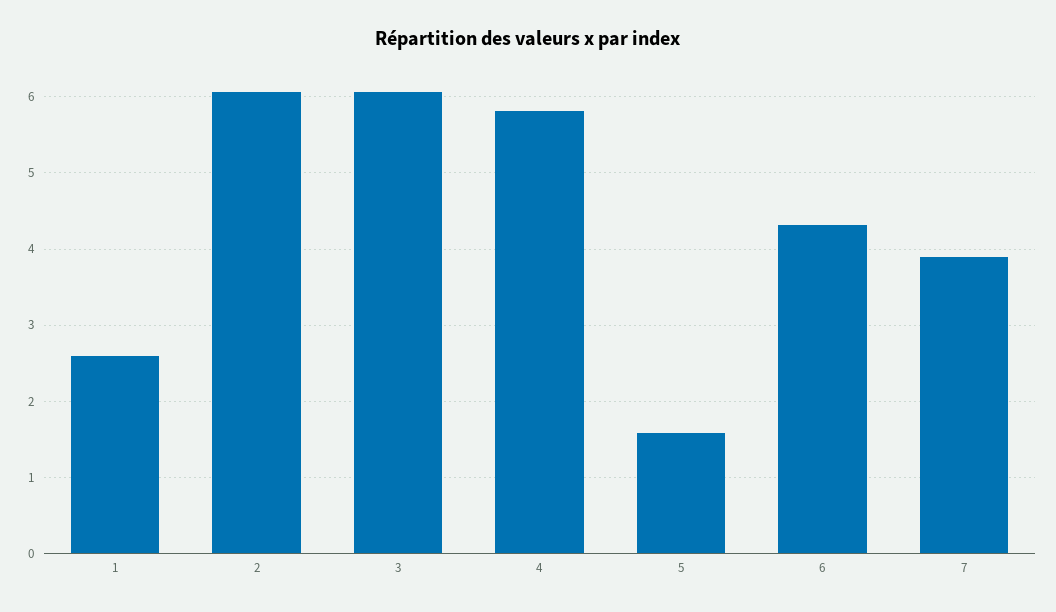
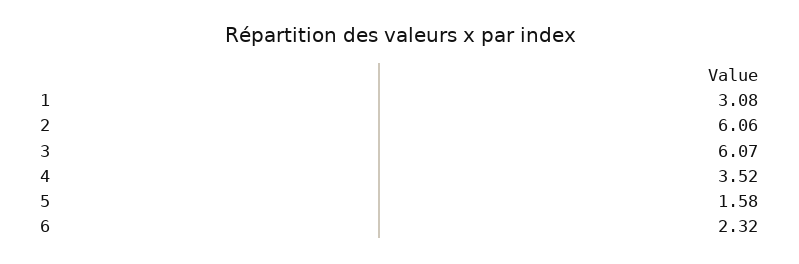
1: 2.6 -> 3.08
4: 5.8 -> 3.52
6: 4.3 -> 2.32
7: 3.9 -> none

